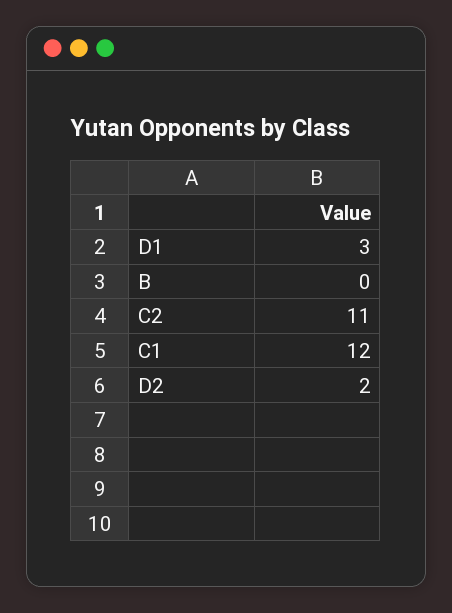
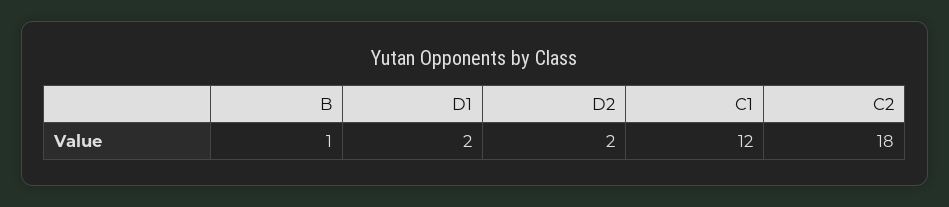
D1: 3 -> 2
B: 0 -> 1
C2: 11 -> 18

